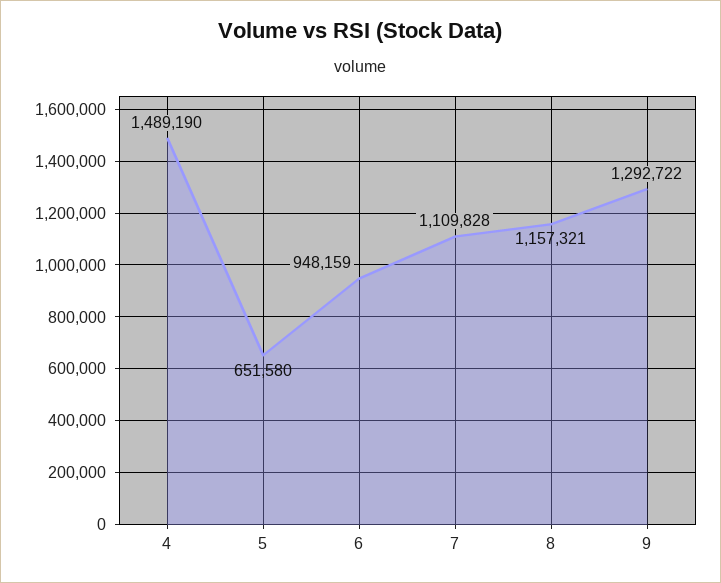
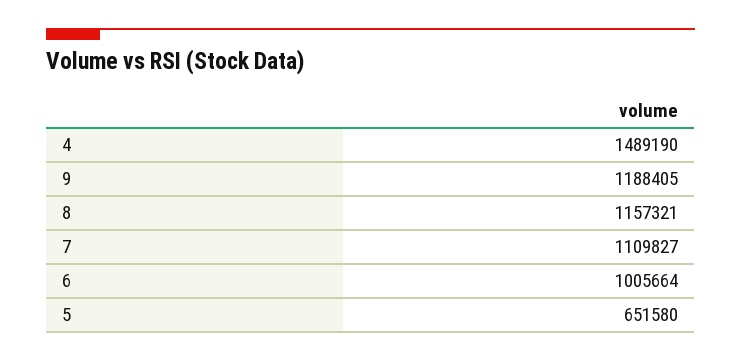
6: 948159 -> 1005664
7: 1109828 -> 1109827
9: 1292722 -> 1188405

